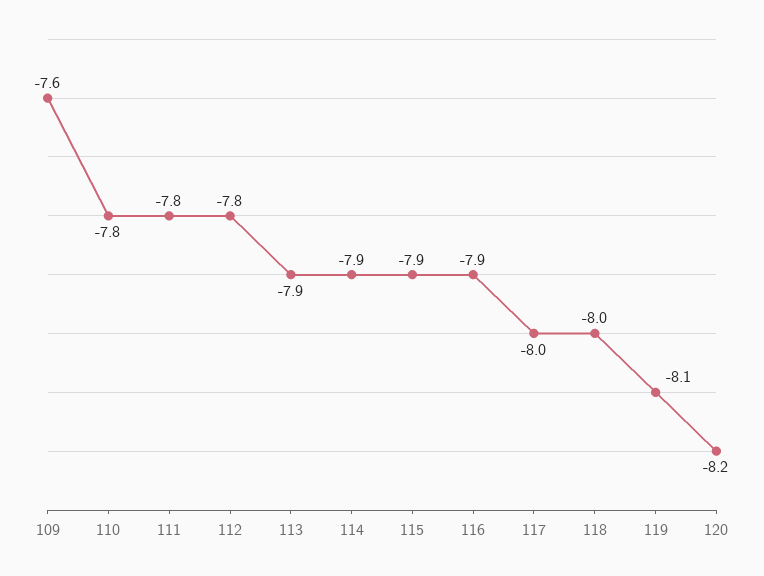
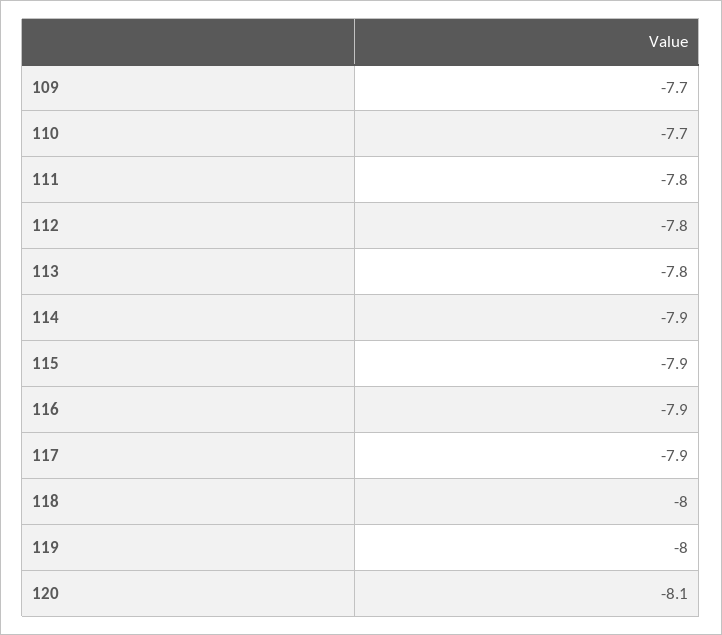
109: -7.6 -> -7.7
110: -7.8 -> -7.7
113: -7.9 -> -7.8
117: -8 -> -7.9
119: -8.1 -> -8
120: -8.2 -> -8.1

